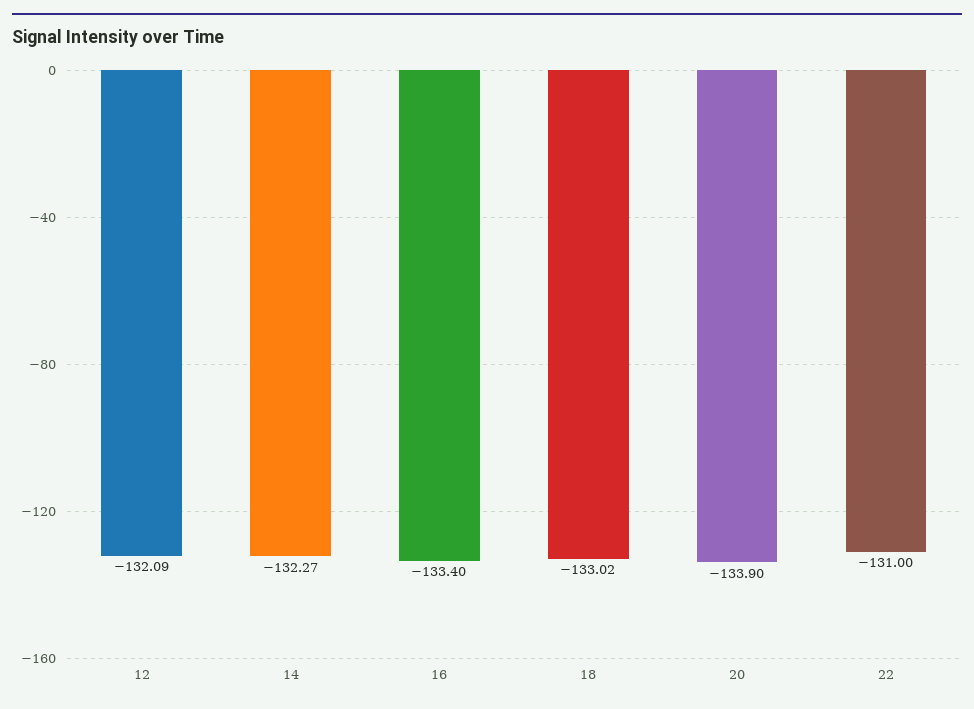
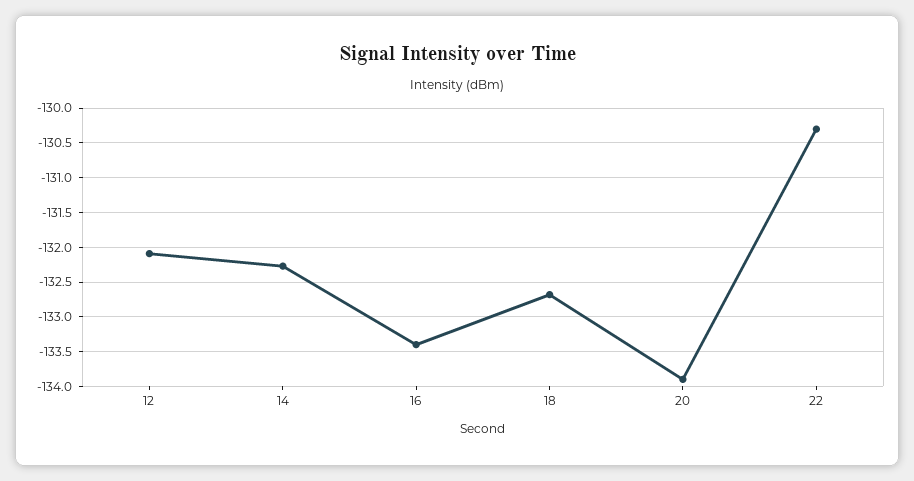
18: -133.02 -> -132.7
22: -131 -> -130.3

